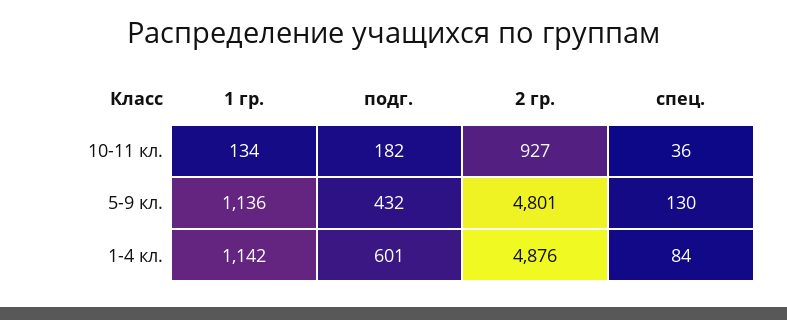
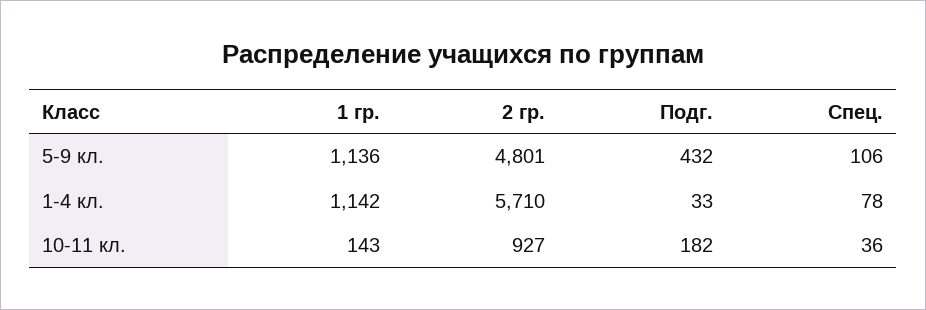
1 гр., 10-11 кл.: 134 -> 143
спец., 5-9 кл.: 130 -> 106
подг., 1-4 кл.: 601 -> 33
2 гр., 1-4 кл.: 4876 -> 5710
спец., 1-4 кл.: 84 -> 78

